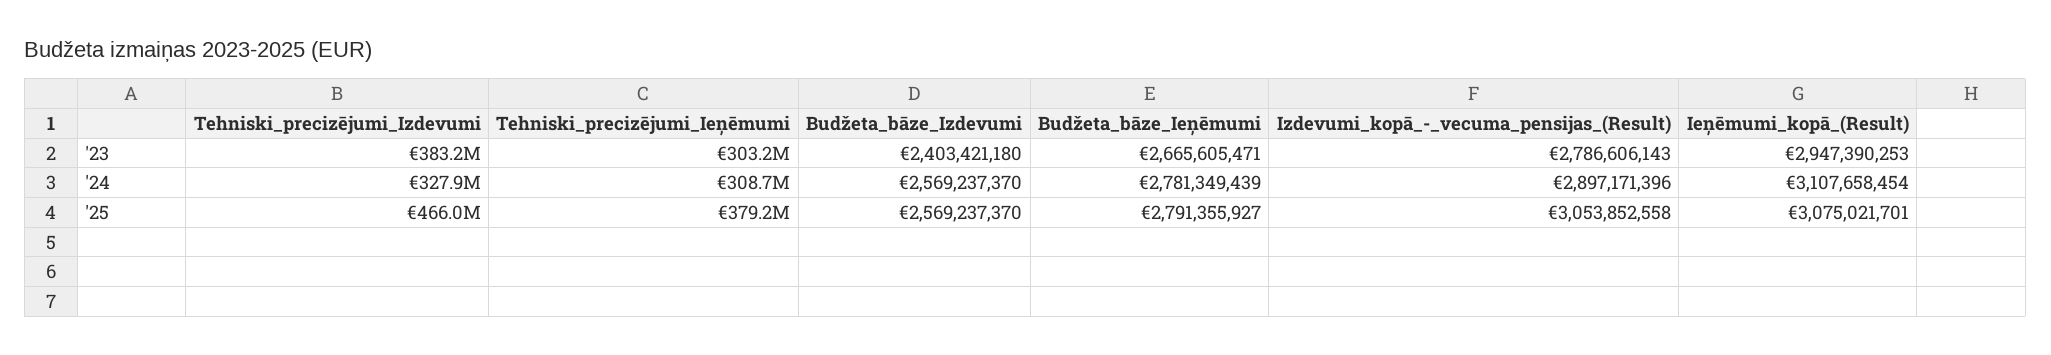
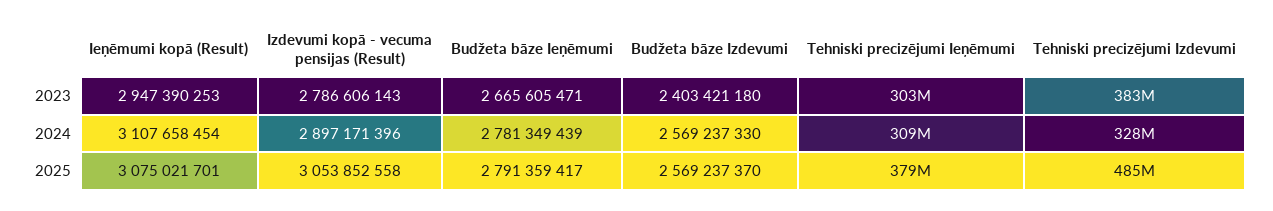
Budžeta_bāze_Izdevumi, '24: 2569237370 -> 2569237330
Tehniski_precizējumi_Izdevumi, '25: 466000000 -> 485000000
Budžeta_bāze_Ieņēmumi, '25: 2791355927 -> 2791359417

